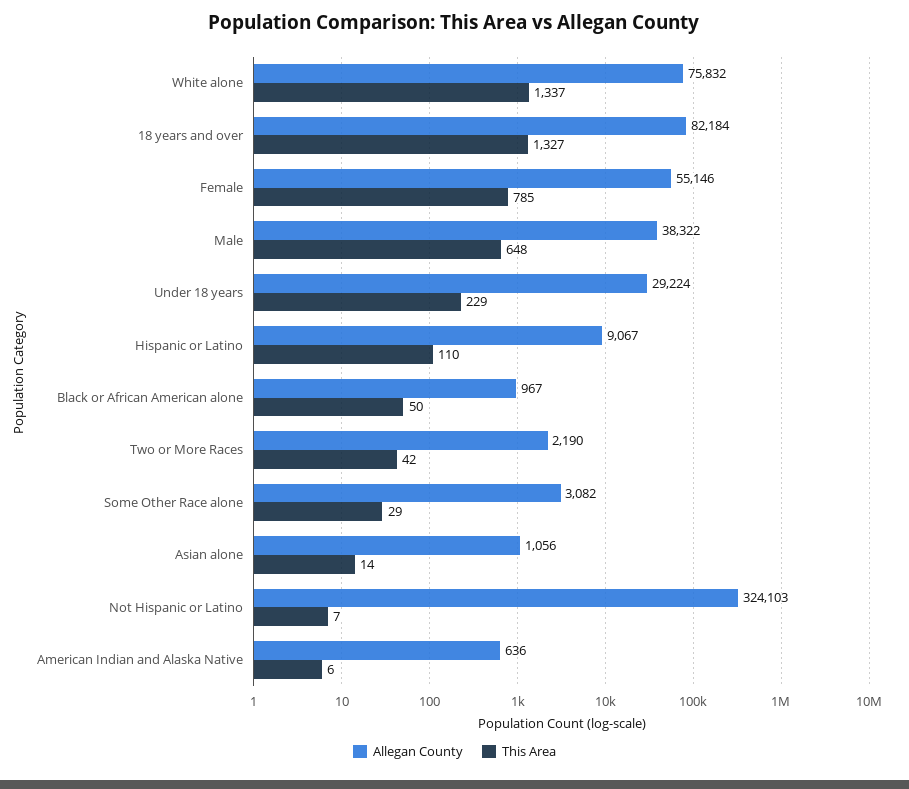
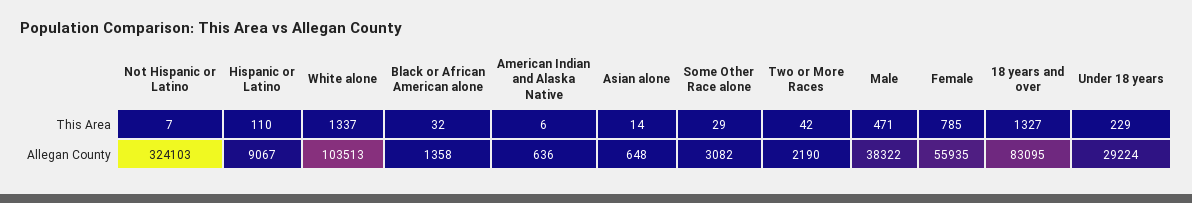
Allegan County, White alone: 75832 -> 103513
Allegan County, 18 years and over: 82184 -> 83095
Allegan County, Female: 55146 -> 55935
This Area, Male: 648 -> 471
Allegan County, Black or African American alone: 967 -> 1358
This Area, Black or African American alone: 50 -> 32
Allegan County, Asian alone: 1056 -> 648

